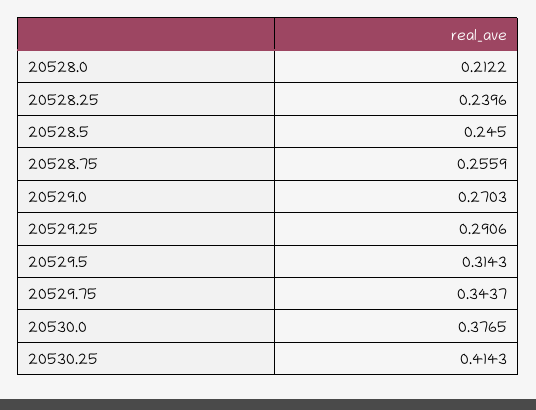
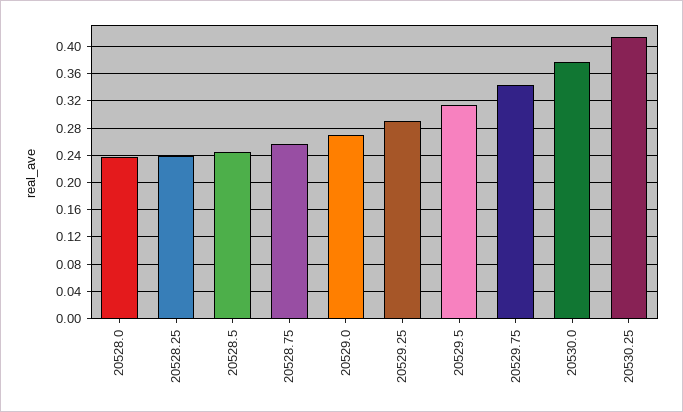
20528.0: 0.2122 -> 0.24

